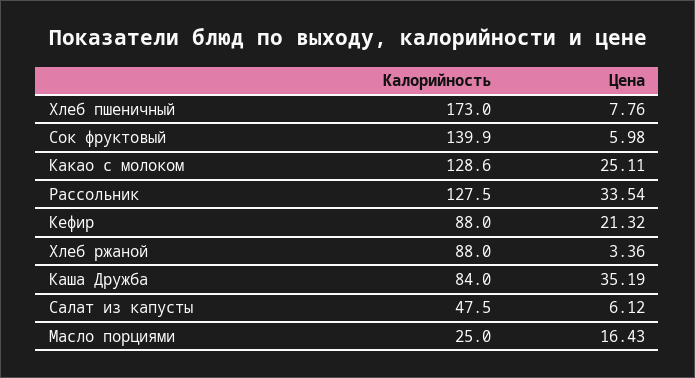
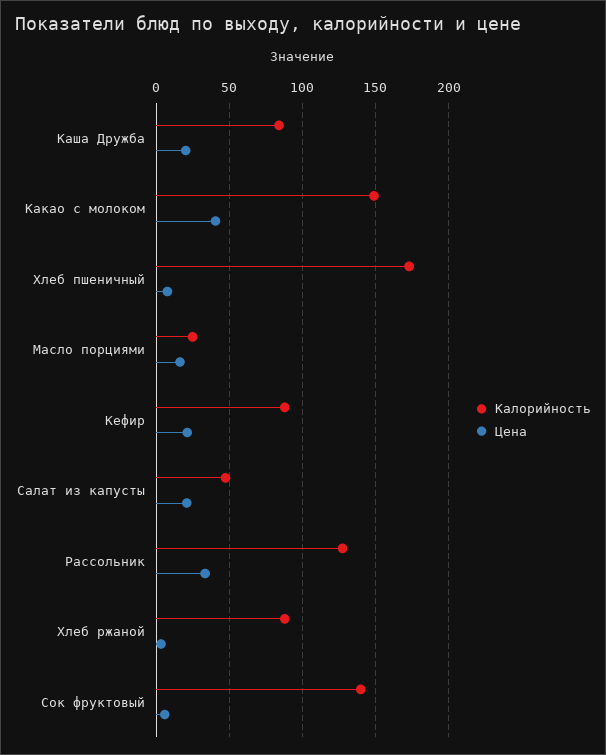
Калорийность, Какао с молоком: 128.6 -> 150
Цена, Какао с молоком: 25.11 -> 40
Цена, Каша Дружба: 35.19 -> 20
Цена, Салат из капусты: 6.12 -> 20

